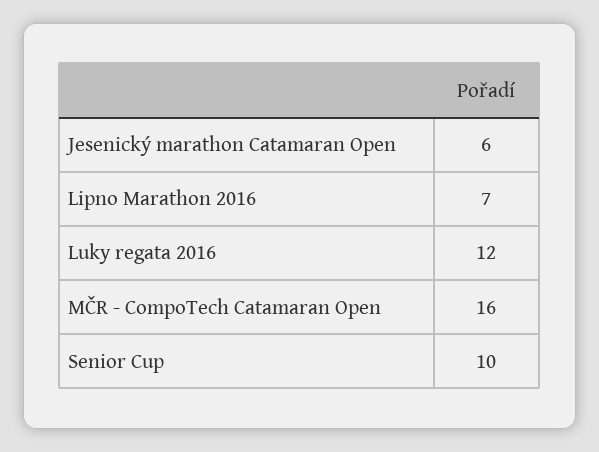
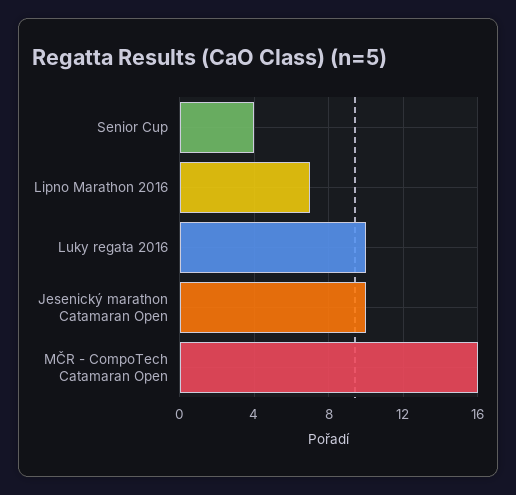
Jesenický marathon Catamaran Open: 6 -> 10
Luky regata 2016: 12 -> 10
Senior Cup: 10 -> 4

